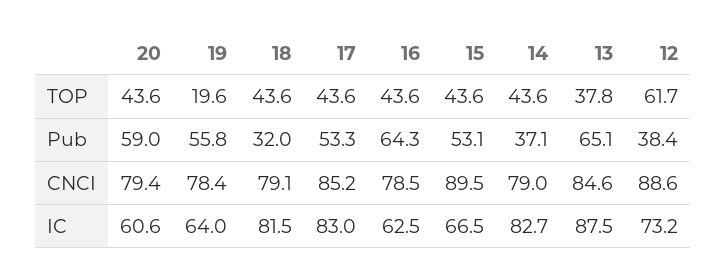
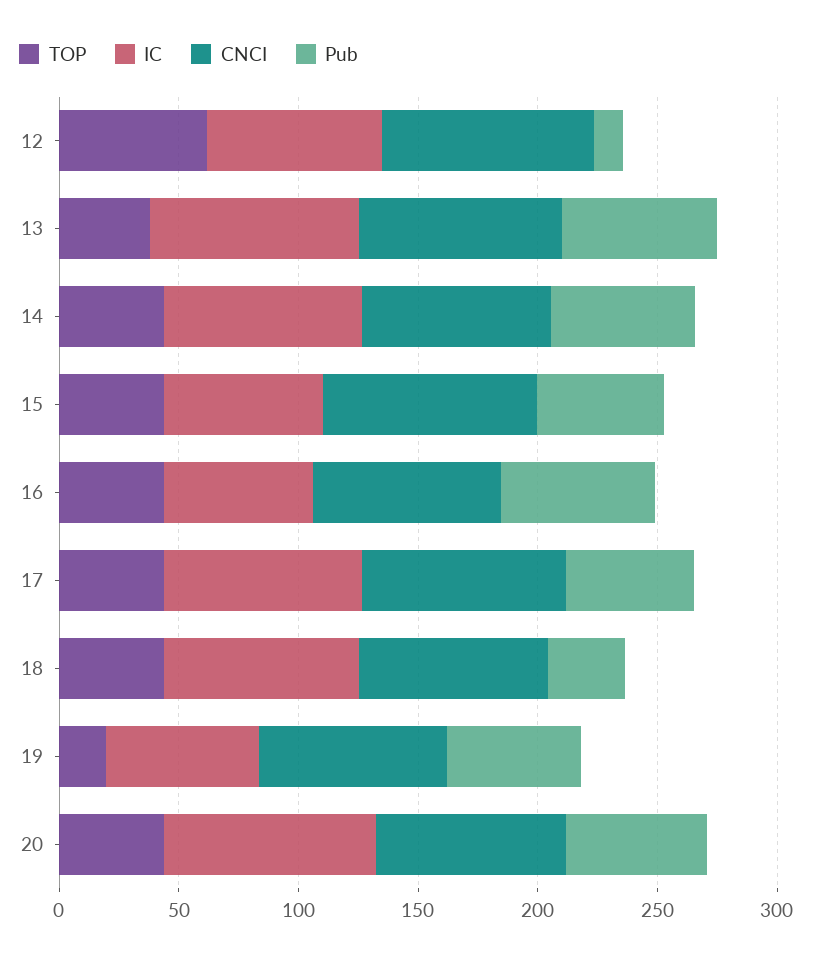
Pub, 14: 37.1 -> 60
Pub, 12: 38.4 -> 10
IC, 20: 60.6 -> 90

